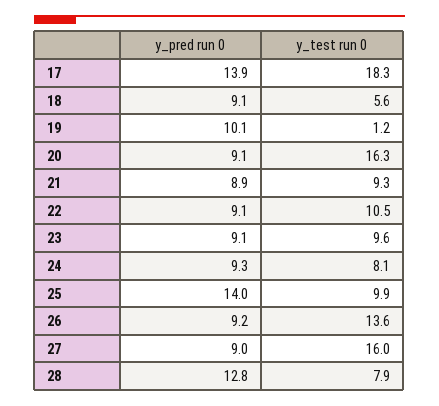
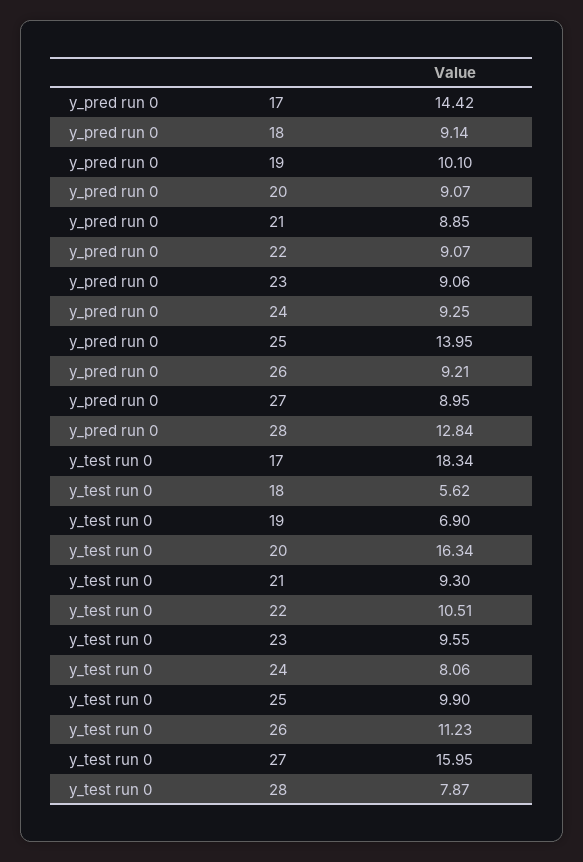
y_pred run 0, 17: 13.9 -> 14.42
y_test run 0, 19: 1.2 -> 6.9
y_test run 0, 26: 13.6 -> 11.23

